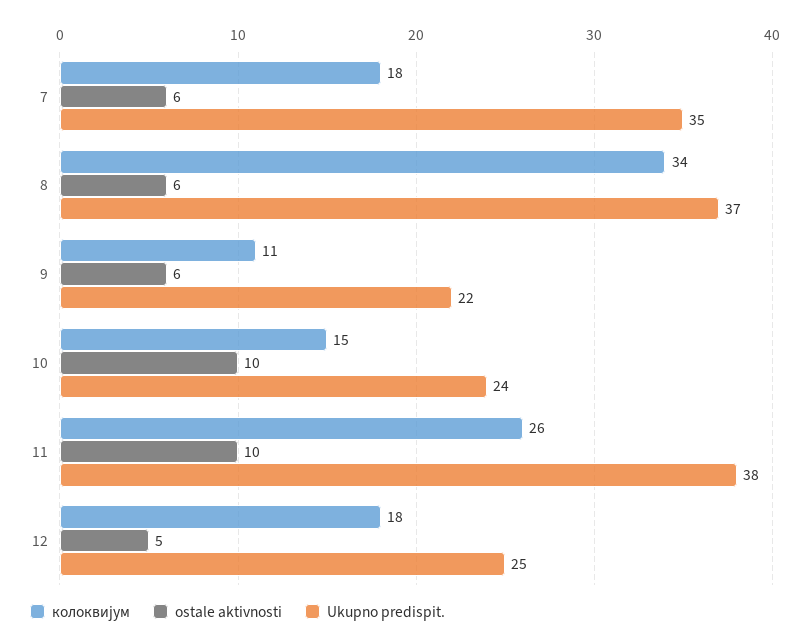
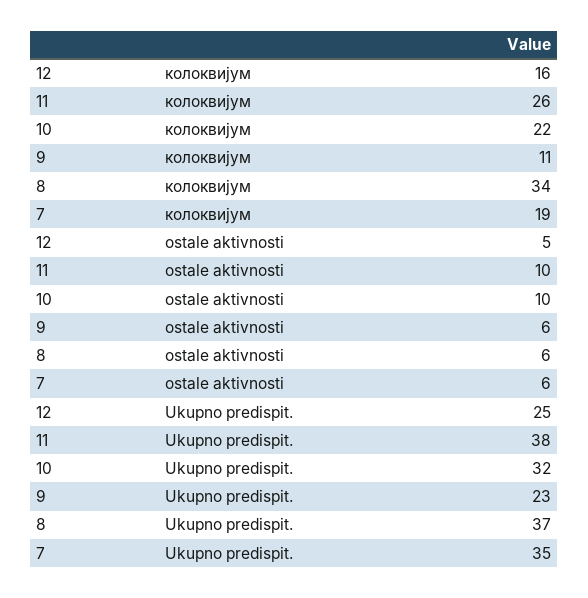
колоквијум, 7: 18 -> 19
Ukupno predispit., 9: 22 -> 23
колоквијум, 10: 15 -> 22
Ukupno predispit., 10: 24 -> 32
колоквијум, 12: 18 -> 16

